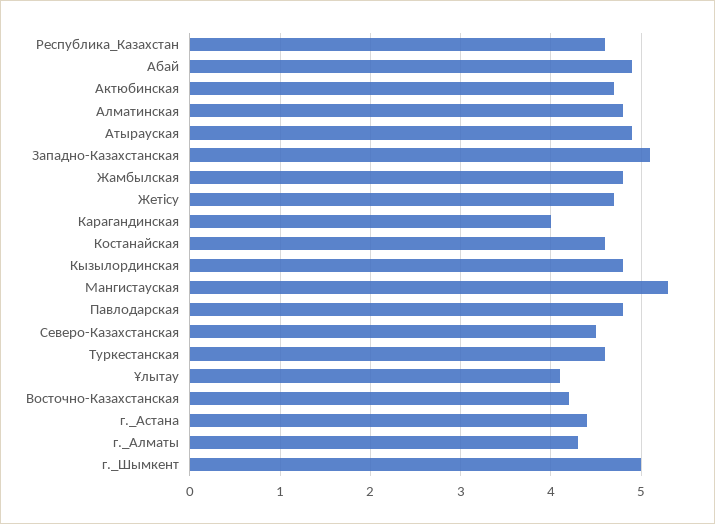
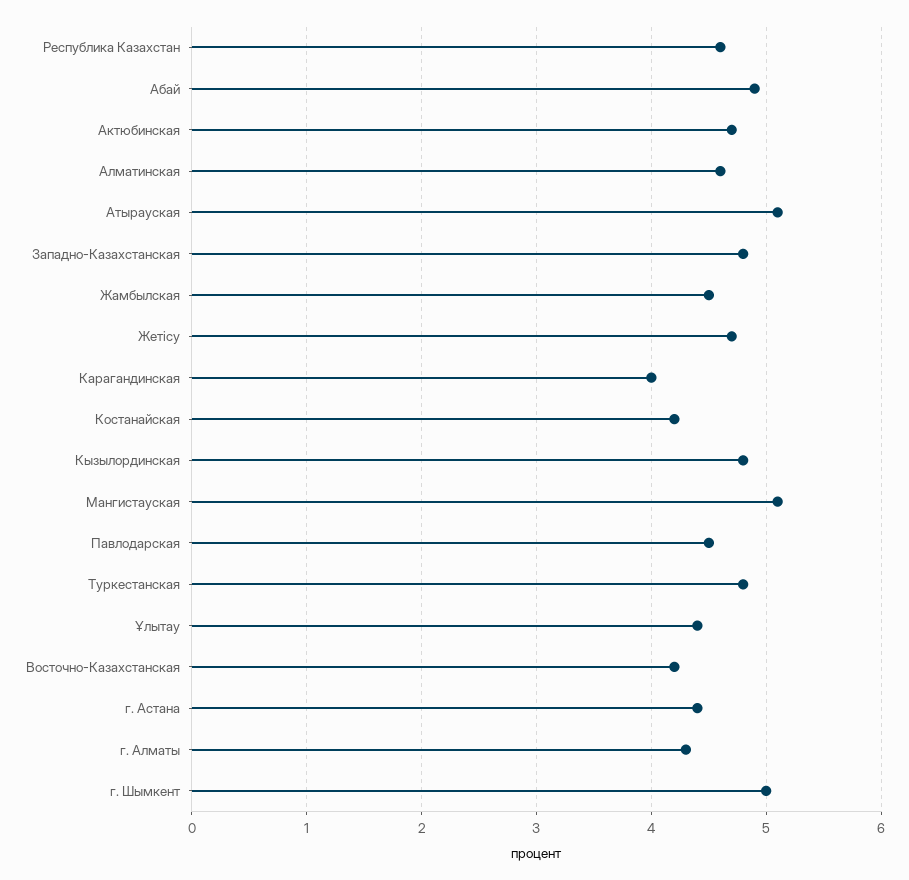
Алматинская: 4.8 -> 4.6
Атырауская: 4.9 -> 5.1
Западно-Казахстанская: 5.1 -> 4.8
Жамбылская: 4.8 -> 4.5
Костанайская: 4.6 -> 4.2
Мангистауская: 5.3 -> 5.1
Павлодарская: 4.8 -> 4.5
Северо-Казахстанская: 4.5 -> none
Туркестанская: 4.6 -> 4.8
Ұлытау: 4.1 -> 4.4

